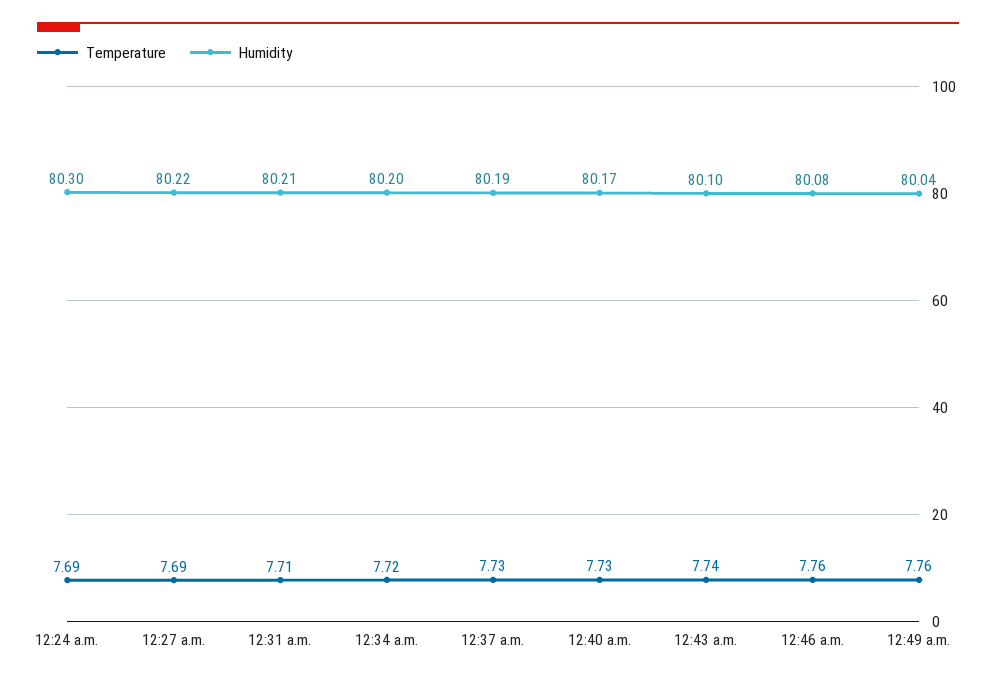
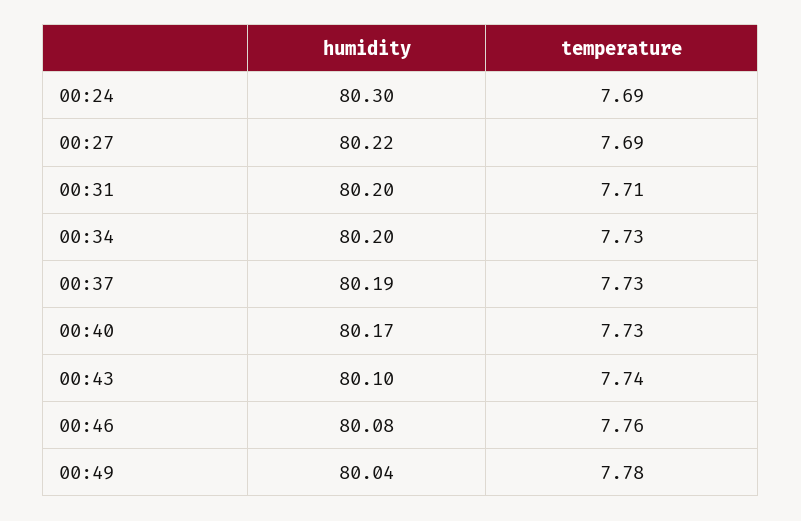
Humidity, 12:31 a.m.: 80.21 -> 80.2
Temperature, 12:34 a.m.: 7.72 -> 7.73
Temperature, 12:49 a.m.: 7.76 -> 7.78

